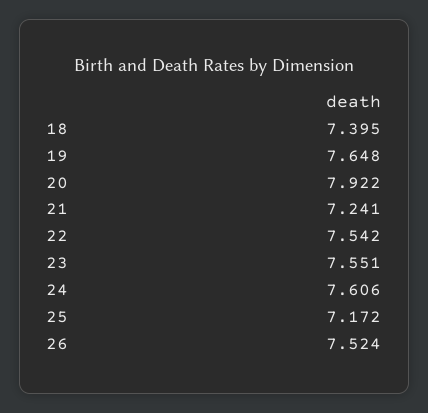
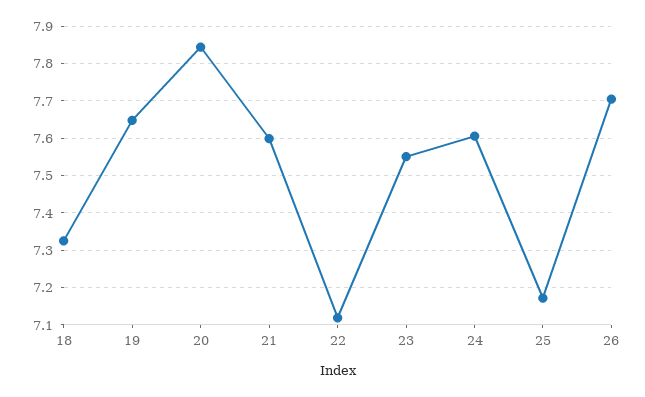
18: 7.395 -> 7.32
20: 7.922 -> 7.84
21: 7.241 -> 7.6
22: 7.542 -> 7.12
26: 7.524 -> 7.7

